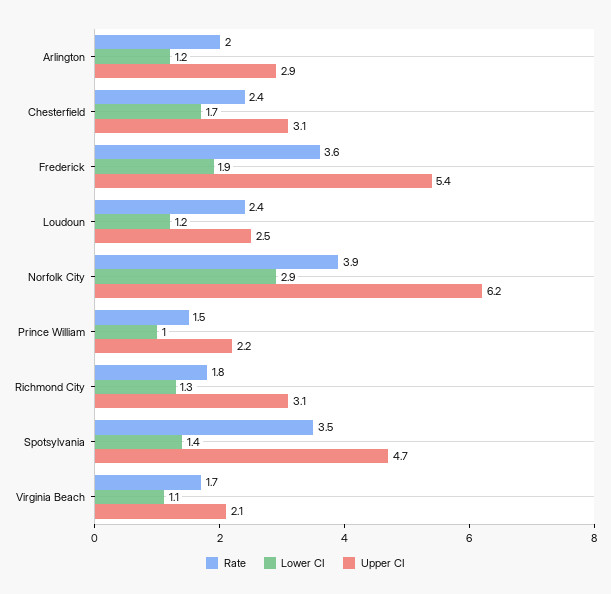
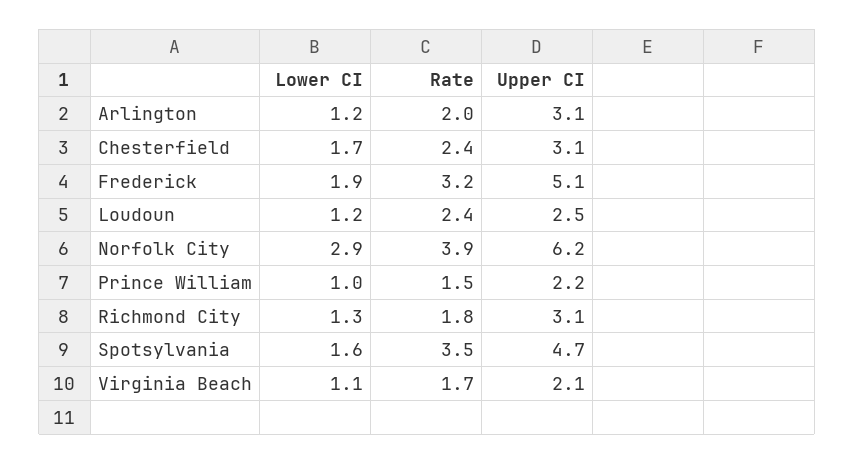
Upper CI, Arlington: 2.9 -> 3.1
Rate, Frederick: 3.6 -> 3.2
Upper CI, Frederick: 5.4 -> 5.1
Lower CI, Spotsylvania: 1.4 -> 1.6

